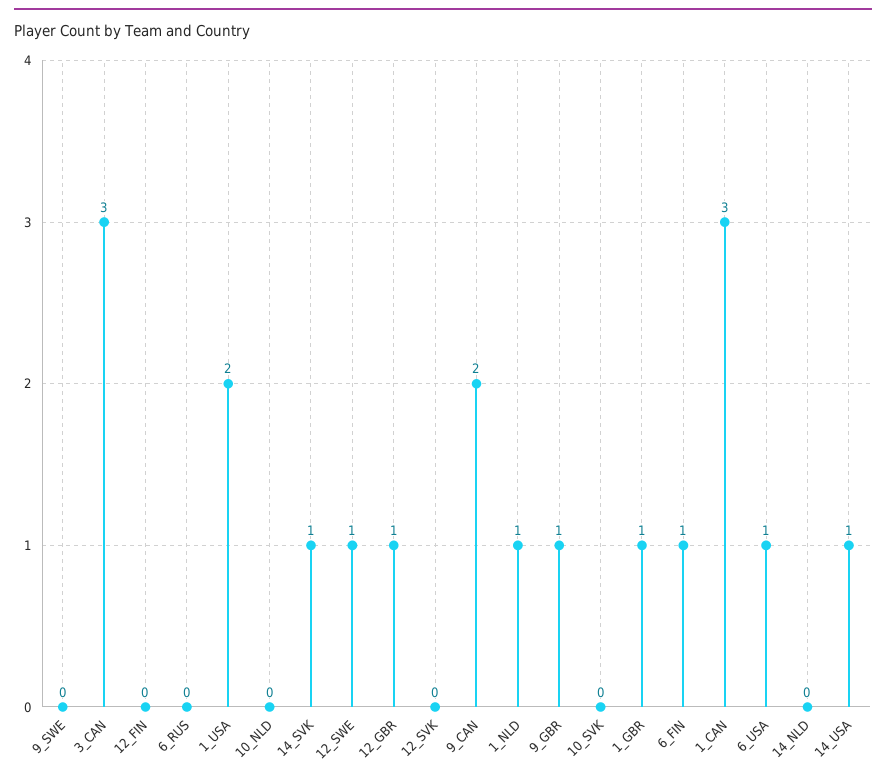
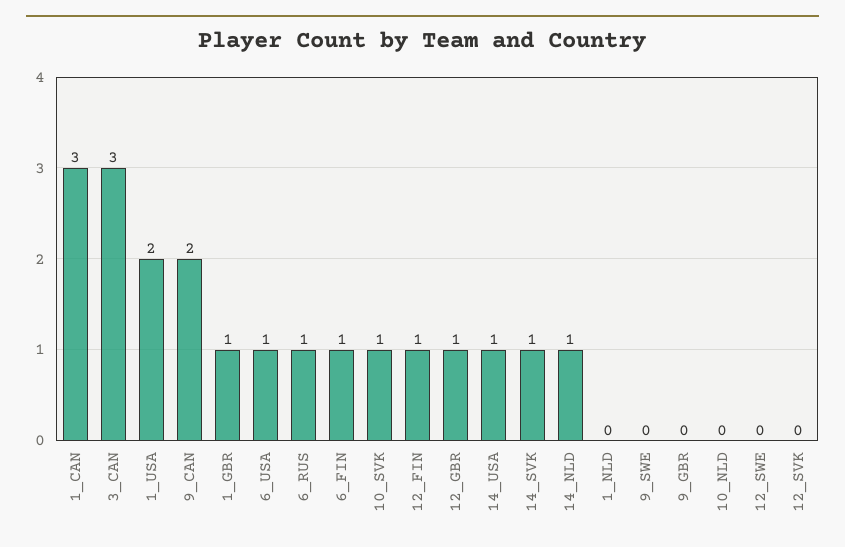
12_FIN: 0 -> 1
6_RUS: 0 -> 1
12_SWE: 1 -> 0
1_NLD: 1 -> 0
9_GBR: 1 -> 0
10_SVK: 0 -> 1
14_NLD: 0 -> 1

